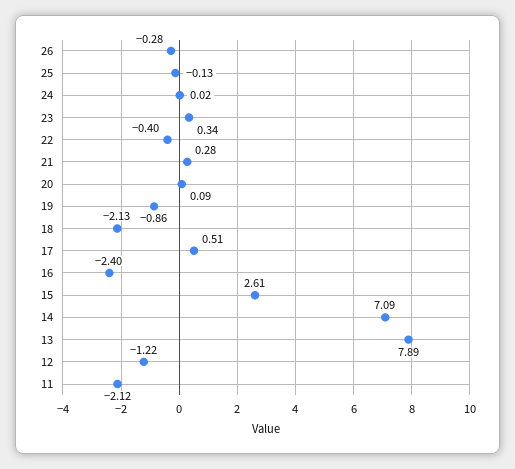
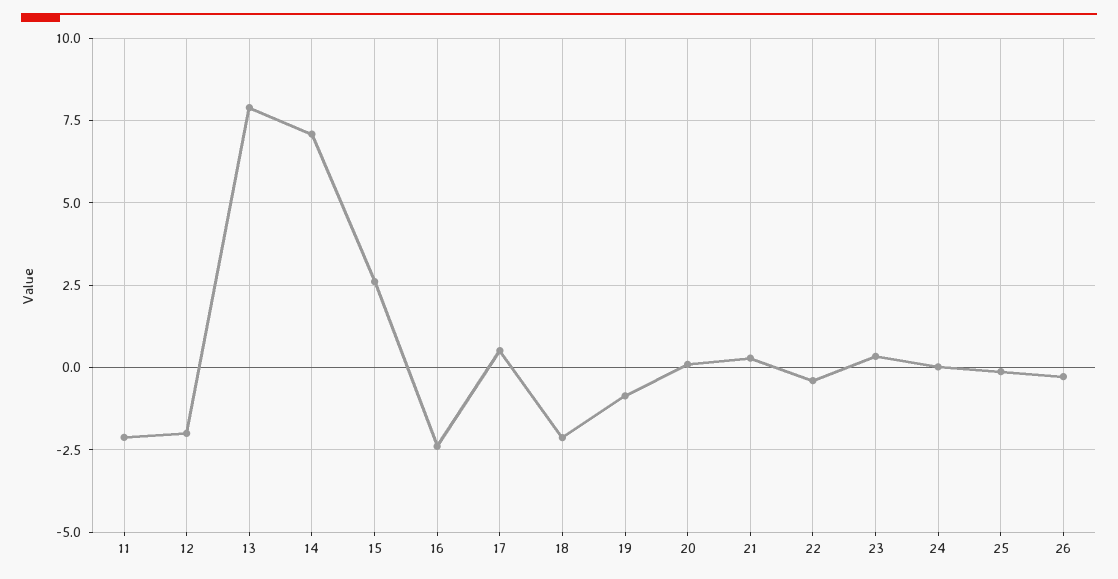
12: -1.22 -> -2

